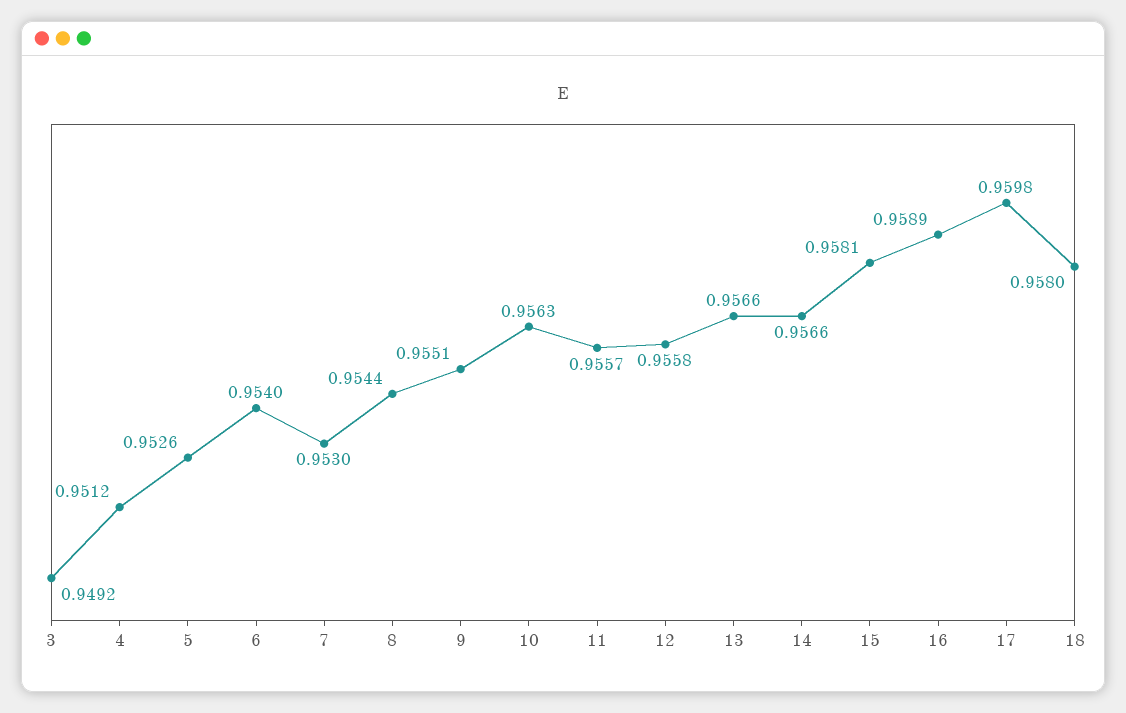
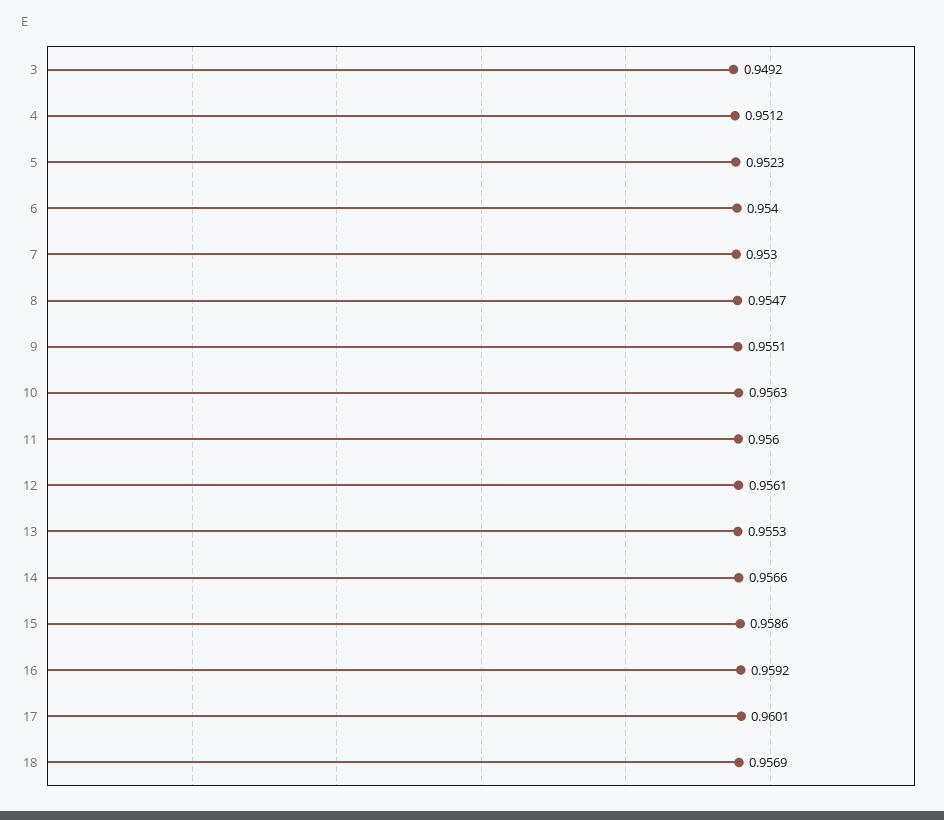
5: 0.9526 -> 0.9523
8: 0.9544 -> 0.9547
11: 0.9557 -> 0.956
12: 0.9558 -> 0.9561
13: 0.9566 -> 0.9553
15: 0.9581 -> 0.9586
16: 0.9589 -> 0.9592
17: 0.9598 -> 0.9601
18: 0.958 -> 0.9569

